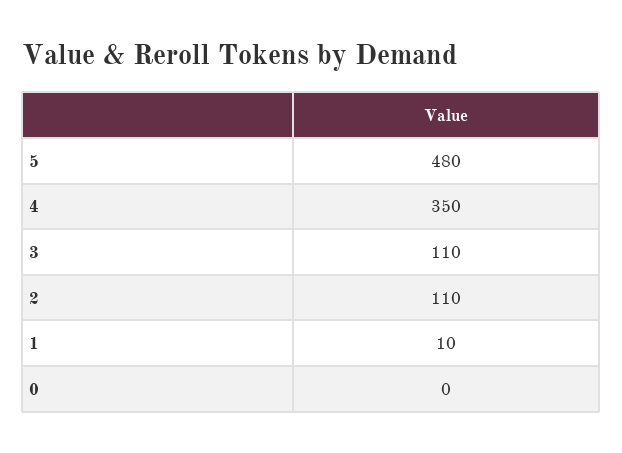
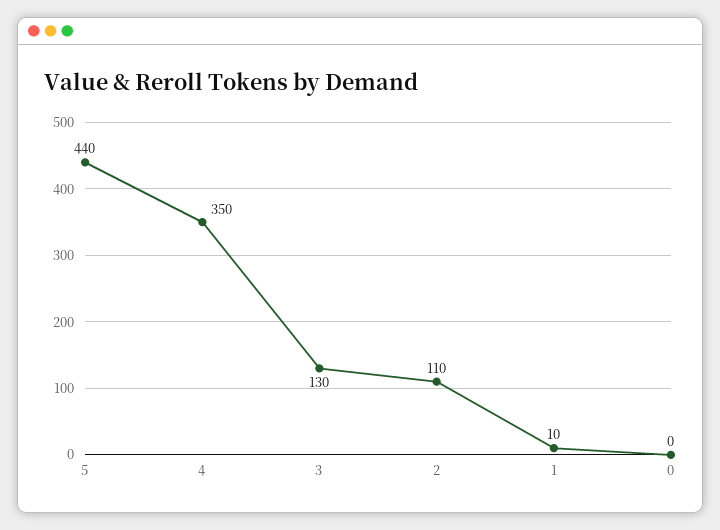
5: 480 -> 440
3: 110 -> 130

